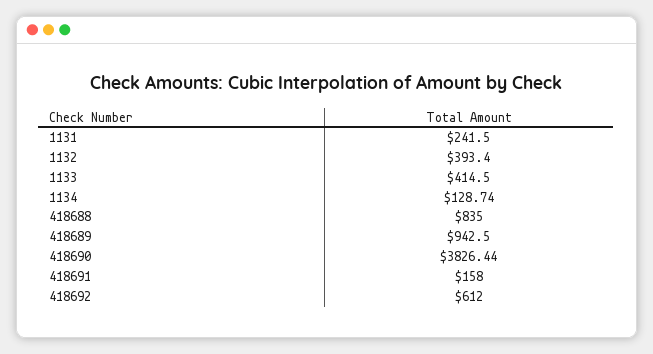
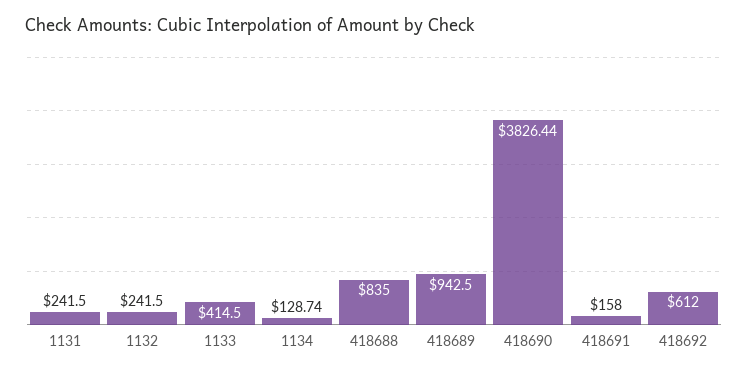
1132: 393.4 -> 241.5

